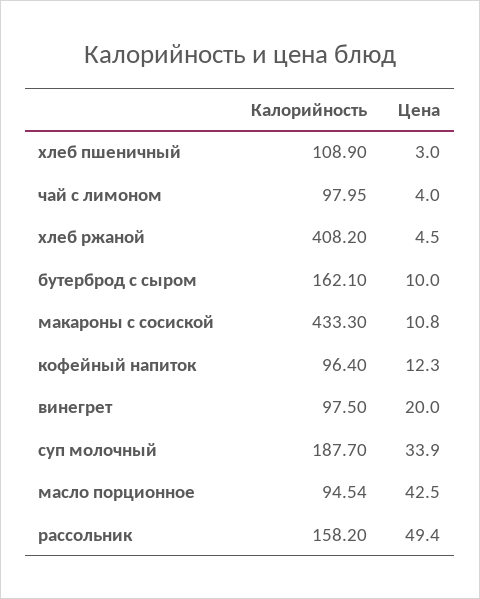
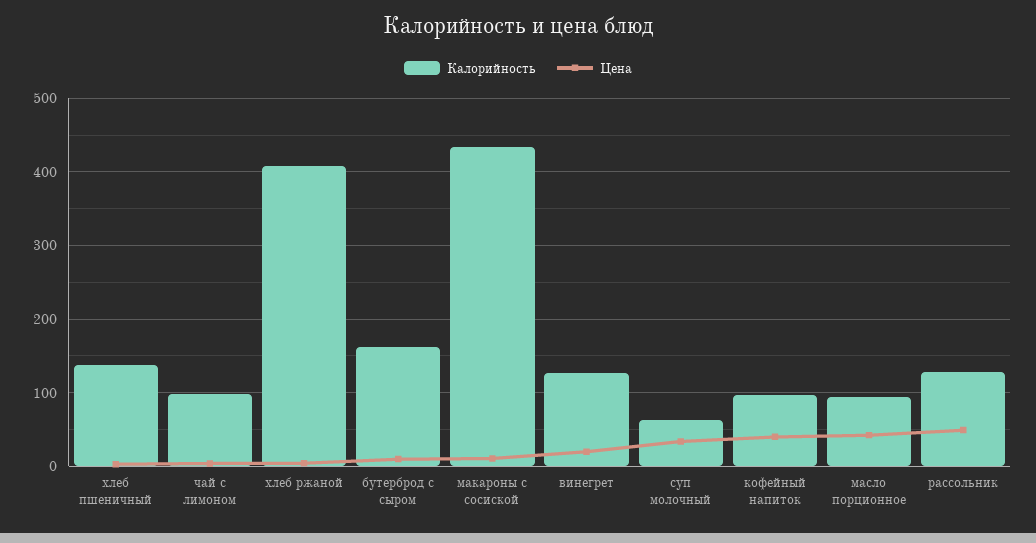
Калорийность, хлеб пшеничный: 108.9 -> 140
Цена, кофейный напиток: 12.3 -> 40
Калорийность, винегрет: 97.5 -> 130
Калорийность, суп молочный: 187.7 -> 60
Калорийность, рассольник: 158.2 -> 130

